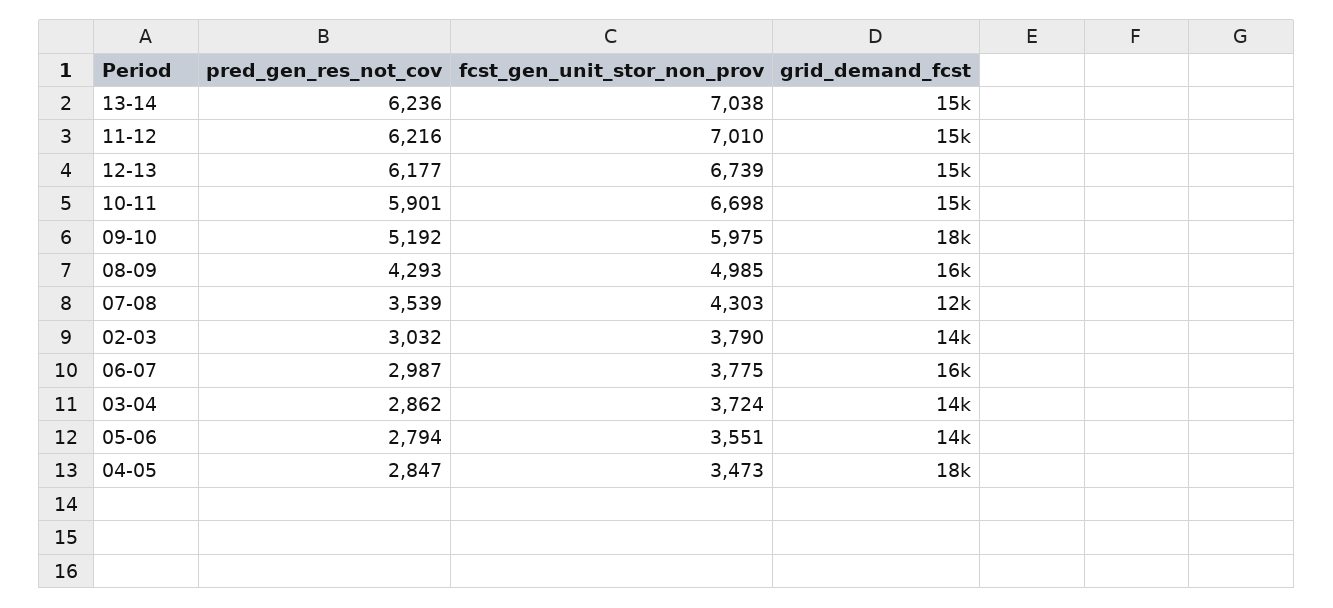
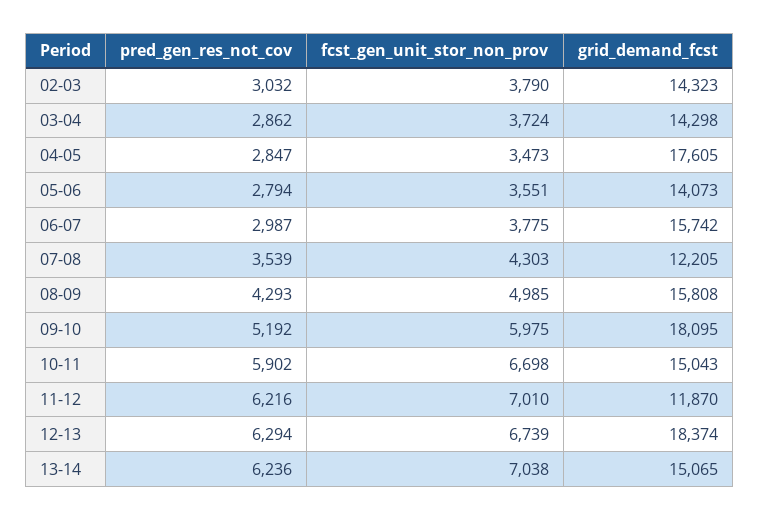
grid_demand_fcst, 11-12: 15000 -> 11870
pred_gen_res_not_cov, 12-13: 6177 -> 6294
grid_demand_fcst, 12-13: 15000 -> 18374
pred_gen_res_not_cov, 10-11: 5901 -> 5902

